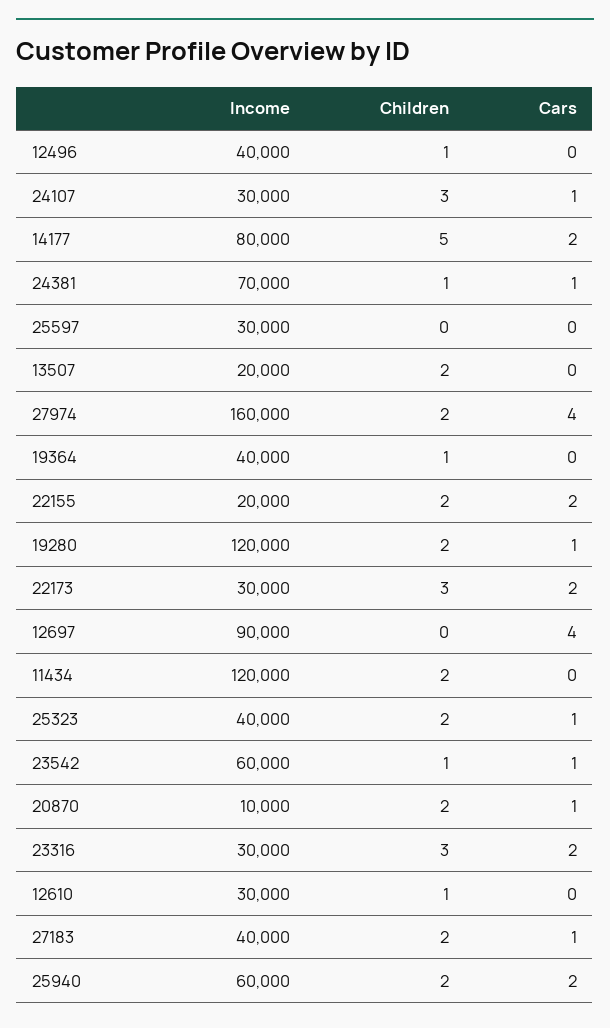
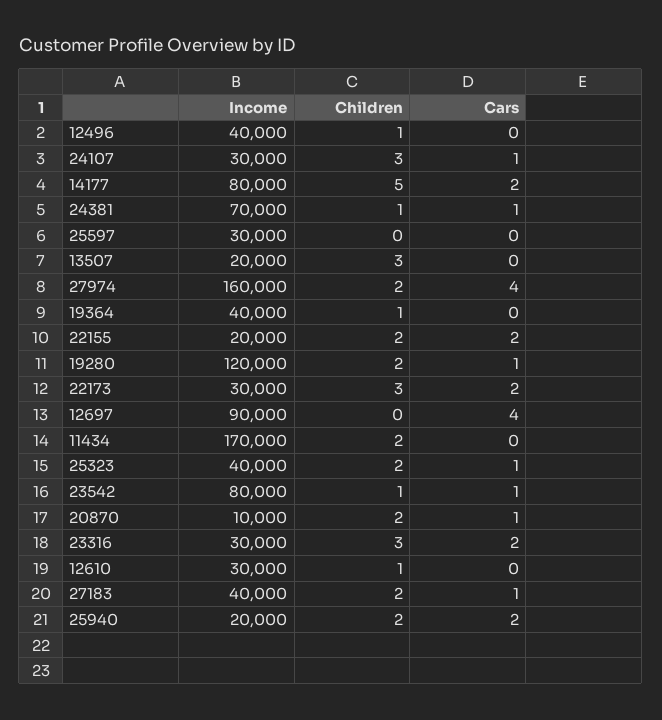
Children, 13507: 2 -> 3
Income, 11434: 120000 -> 170000
Income, 23542: 60000 -> 80000
Income, 25940: 60000 -> 20000

